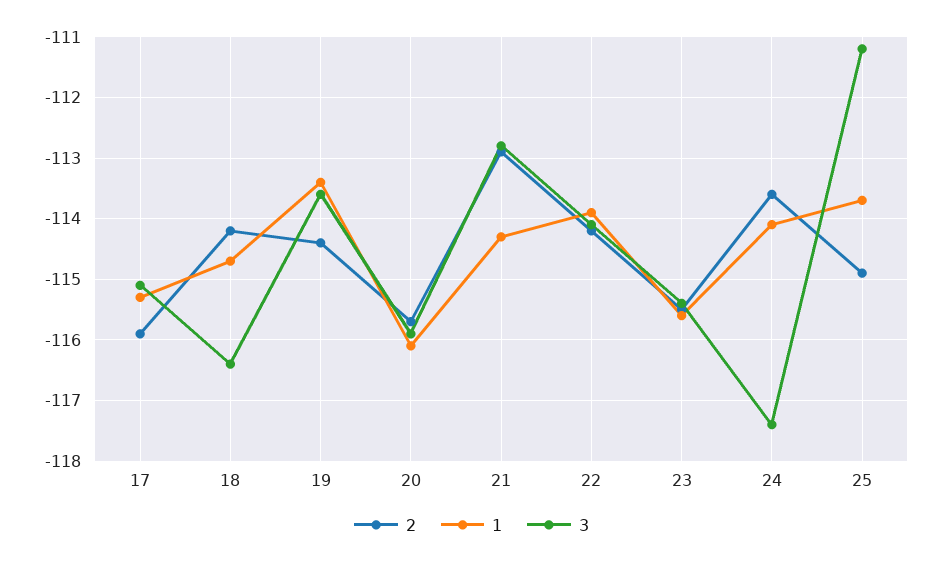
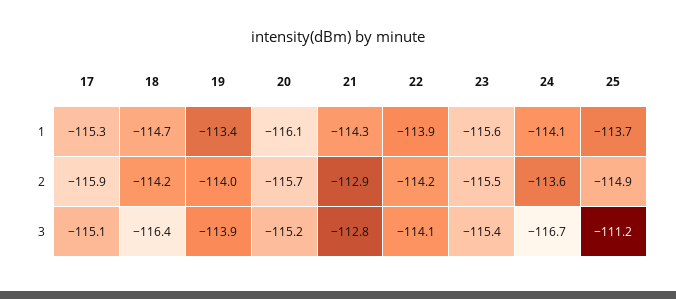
2, 19: -114.4 -> -114
3, 19: -113.6 -> -113.9
3, 20: -115.9 -> -115.2
3, 24: -117.4 -> -116.7

